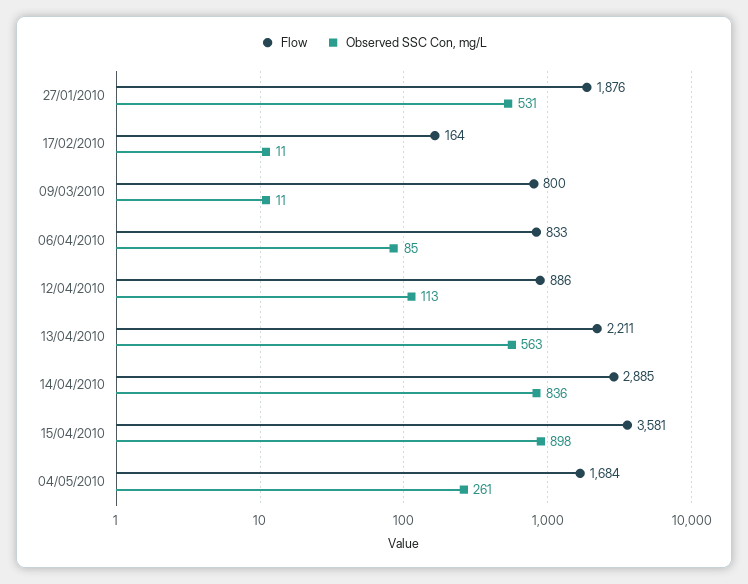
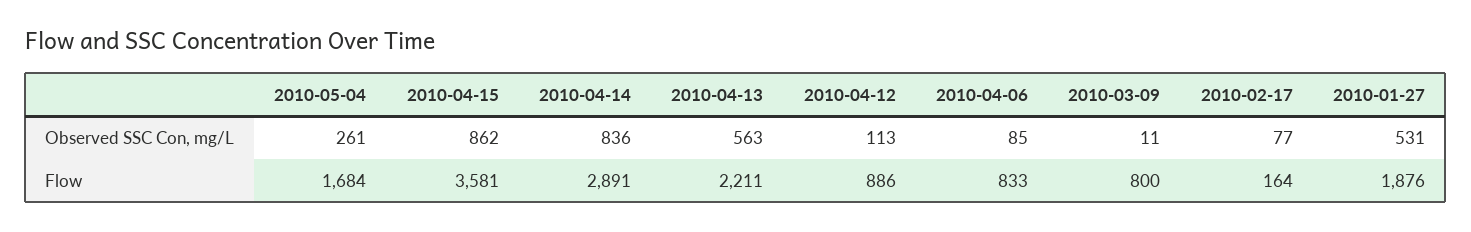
Observed SSC Con, mg/L, 17/02/2010: 11 -> 77
Flow, 14/04/2010: 2885 -> 2891
Observed SSC Con, mg/L, 15/04/2010: 898 -> 862

